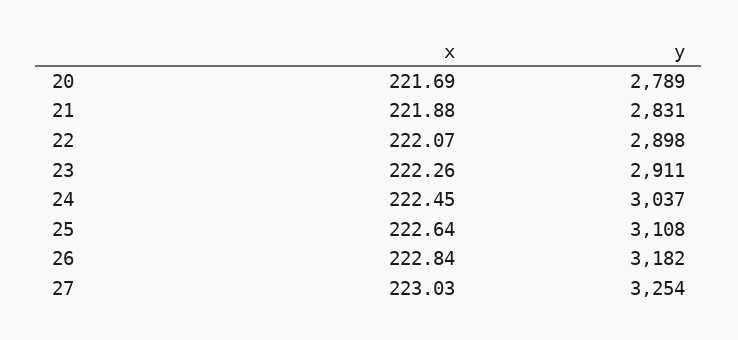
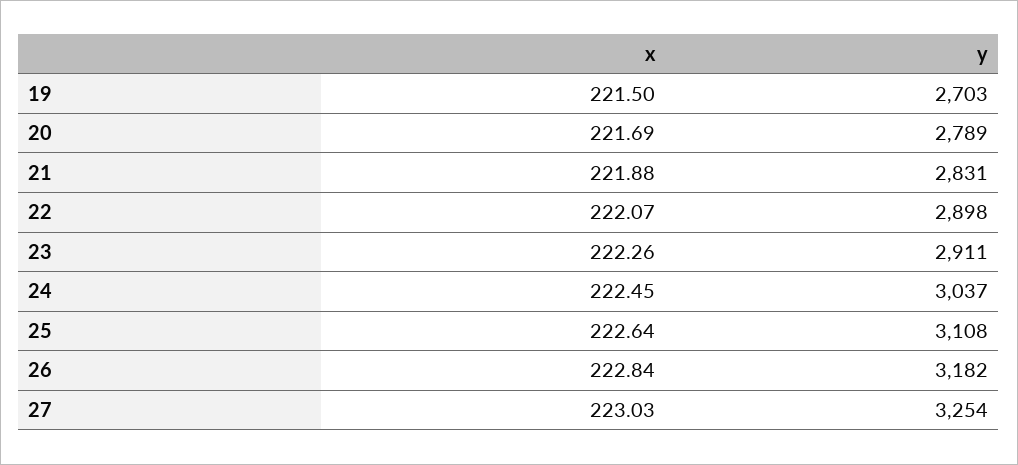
x, 19: none -> 221.5
y, 19: none -> 2703

